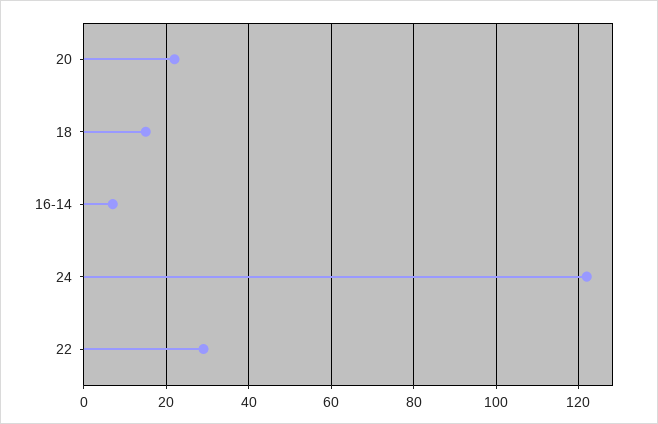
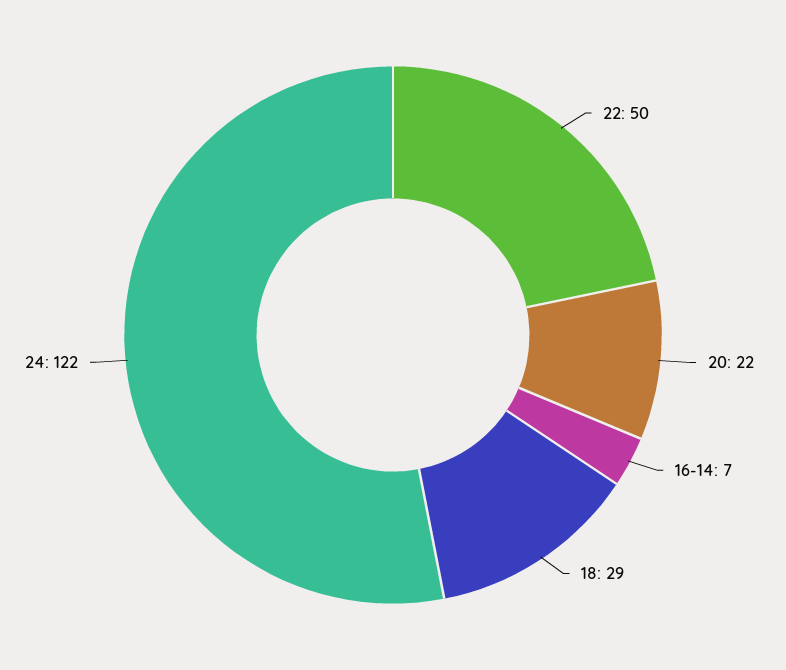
18: 15 -> 29
22: 30 -> 50

